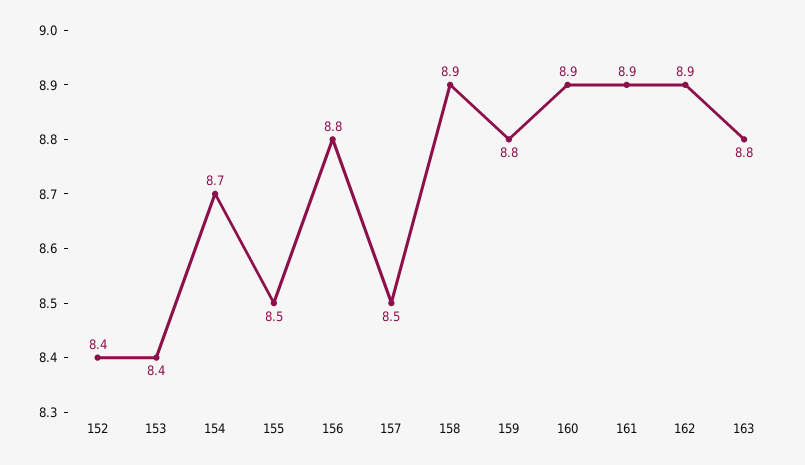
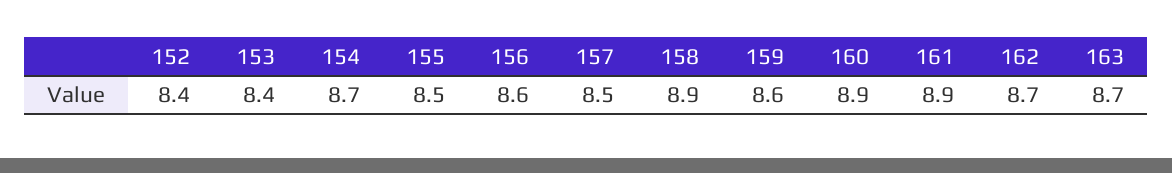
156: 8.8 -> 8.6
159: 8.8 -> 8.6
162: 8.9 -> 8.7
163: 8.8 -> 8.7

